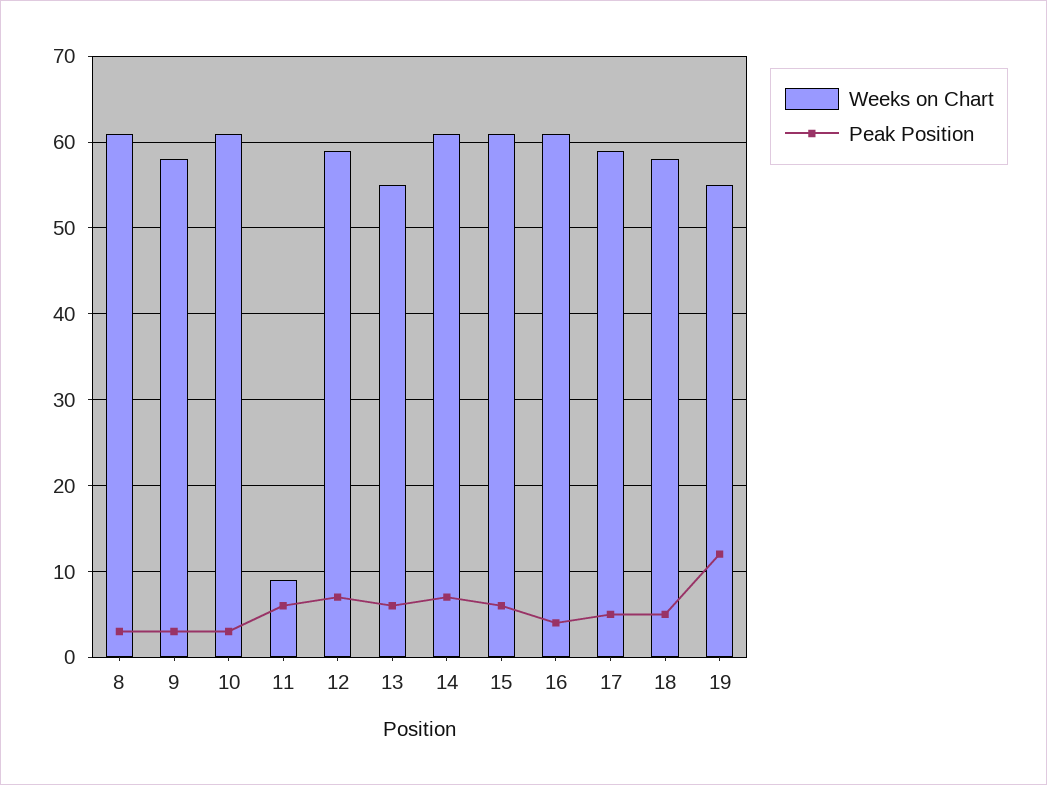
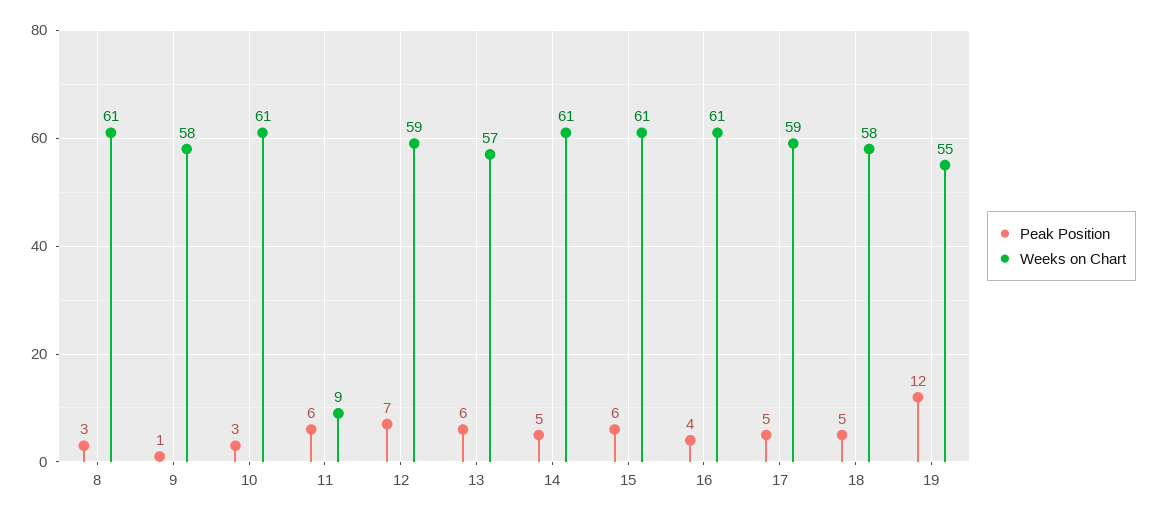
Peak Position, 9: 3 -> 1
Weeks on Chart, 13: 55 -> 57
Peak Position, 14: 7 -> 5

